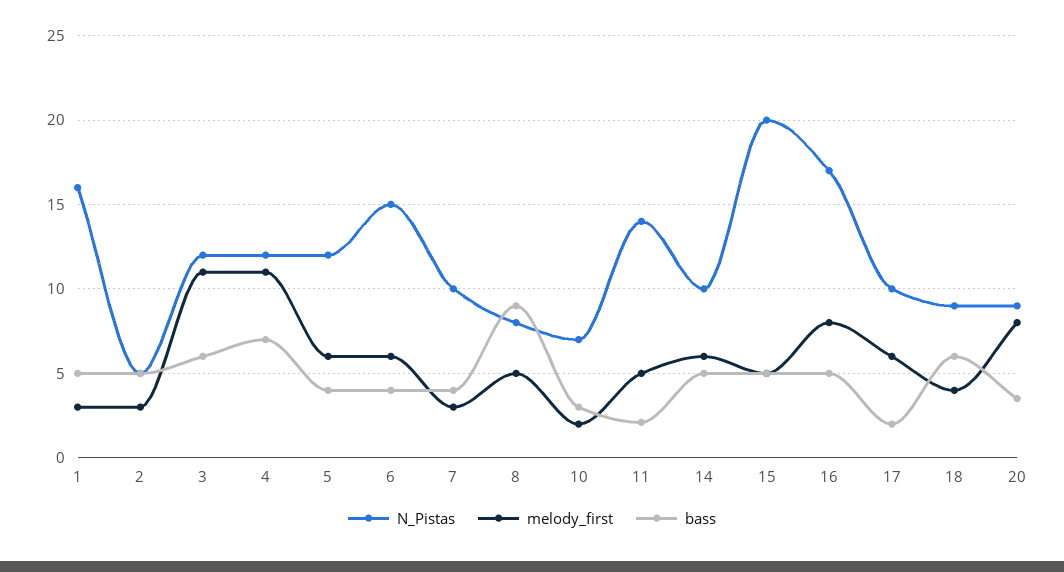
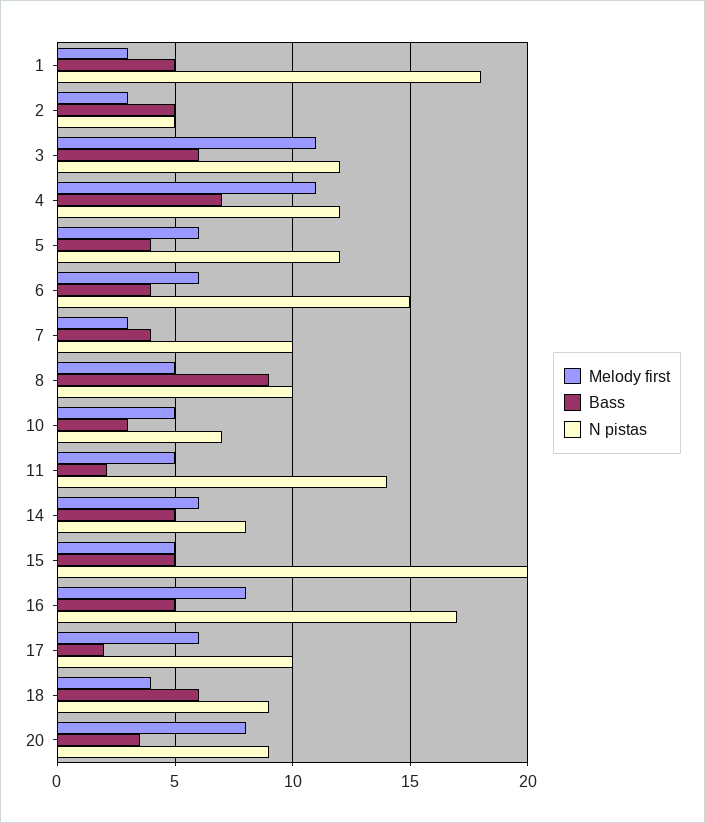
N_Pistas, 1: 16 -> 18
N_Pistas, 8: 8 -> 10
melody_first, 10: 2 -> 5
N_Pistas, 14: 10 -> 8

